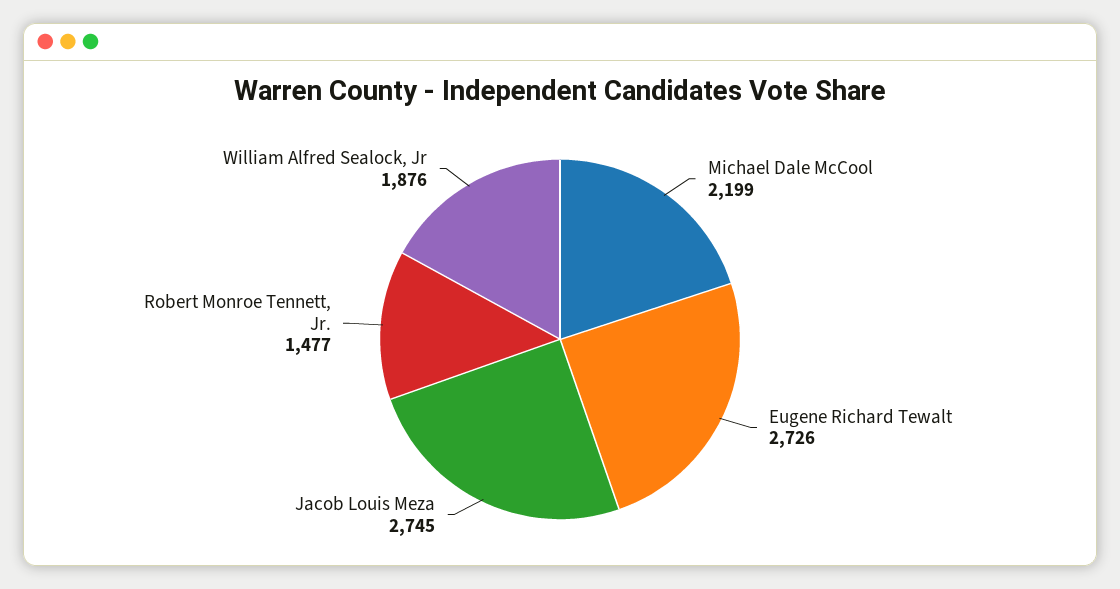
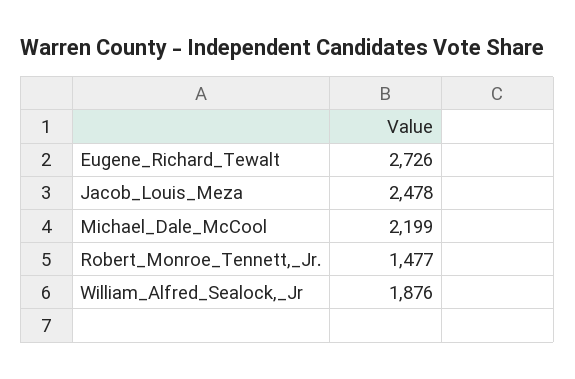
Jacob Louis Meza: 2745 -> 2478

